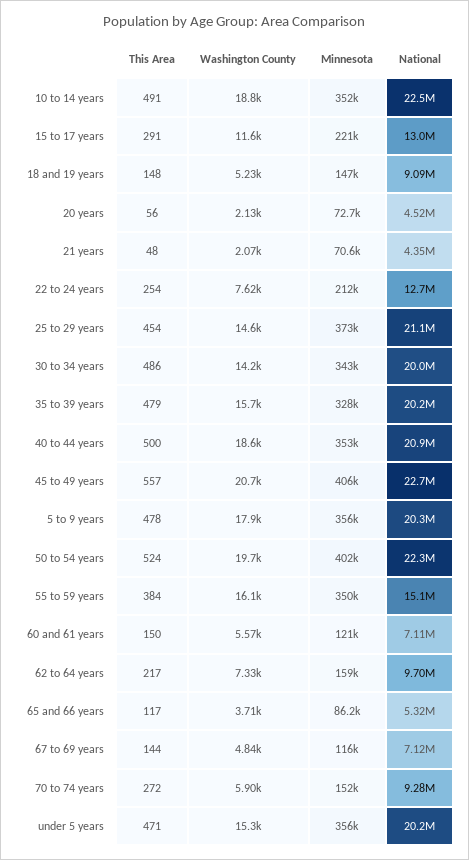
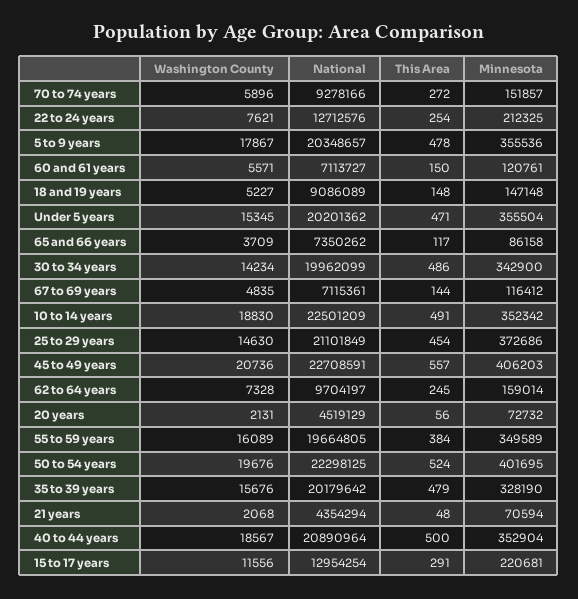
National, 55 to 59 years: 15100000 -> 19664805
This Area, 62 to 64 years: 217 -> 245
National, 65 and 66 years: 5320000 -> 7350262

